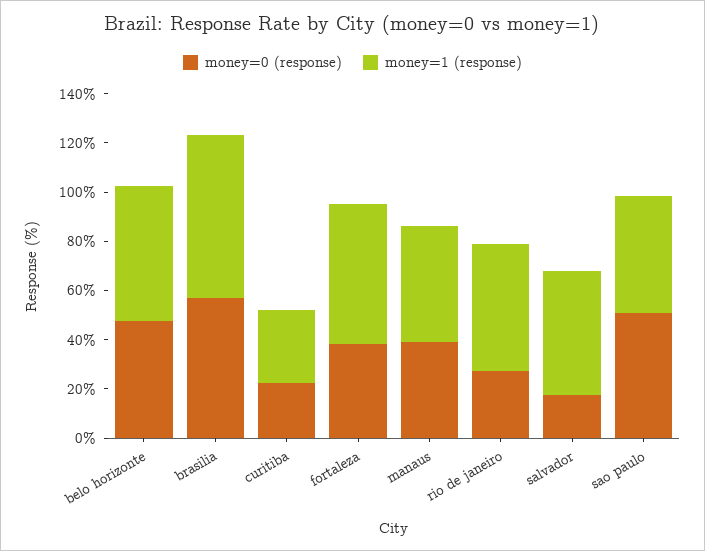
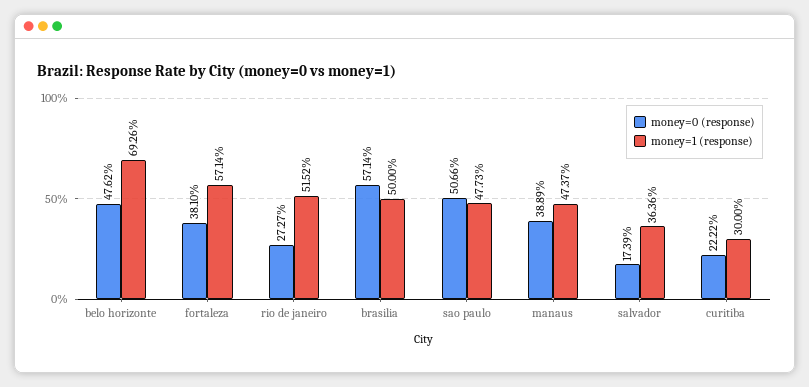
money=1 (response), belo horizonte: 55 -> 69.26
money=1 (response), brasilia: 65 -> 50
money=1 (response), salvador: 50 -> 36.36

